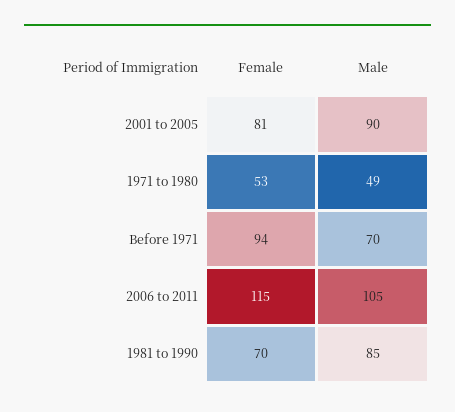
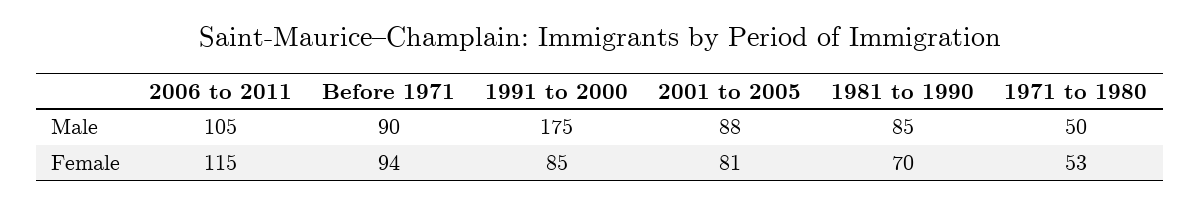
Male, 2001 to 2005: 90 -> 88
Male, 1971 to 1980: 49 -> 50
Male, Before 1971: 70 -> 90
Male, 1991 to 2000: none -> 175
Female, 1991 to 2000: none -> 85

